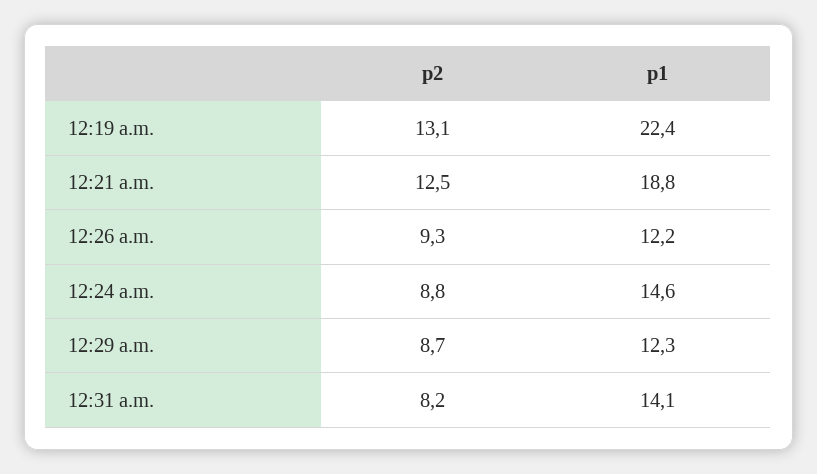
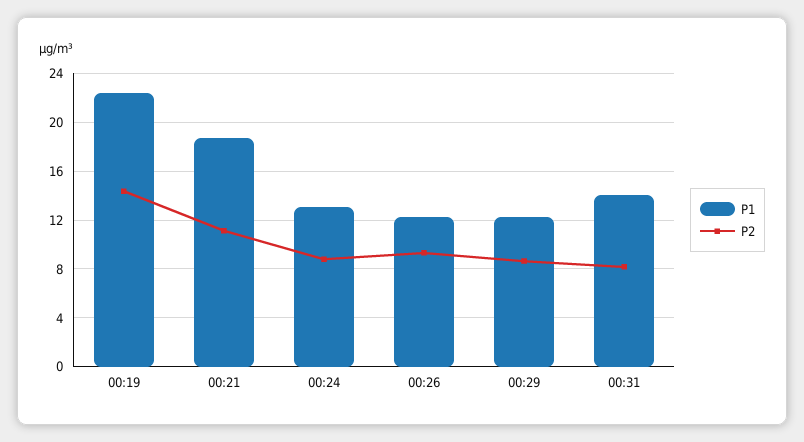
p2, 12:19 a.m.: 13.1 -> 14.5
p2, 12:21 a.m.: 12.5 -> 11
p1, 12:24 a.m.: 14.6 -> 13

